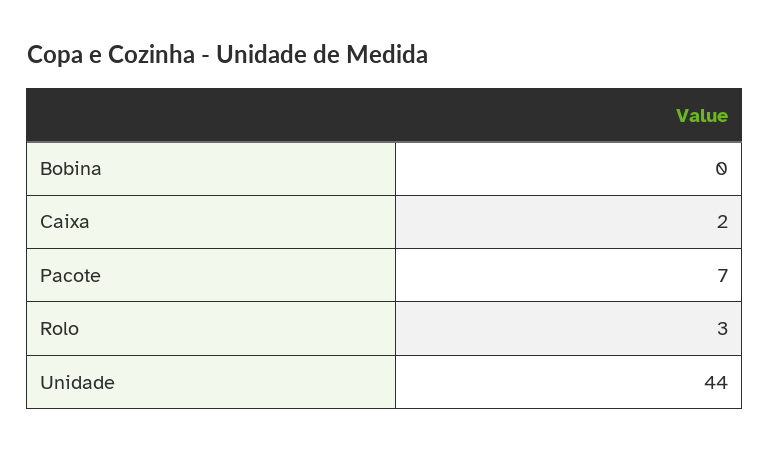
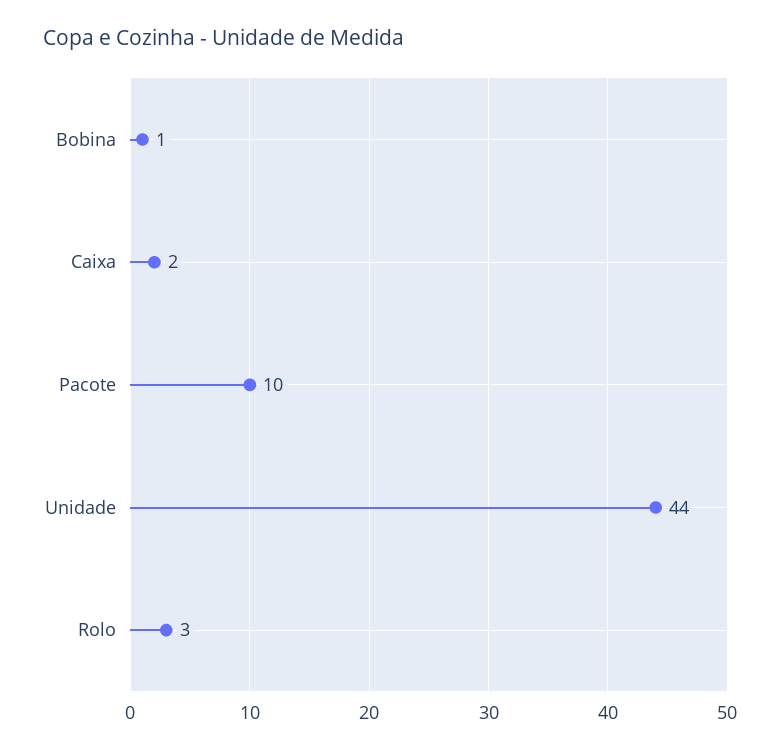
Bobina: 0 -> 1
Pacote: 7 -> 10

